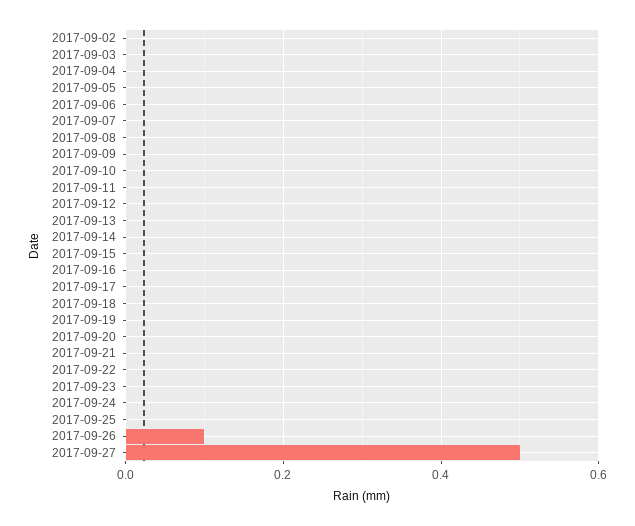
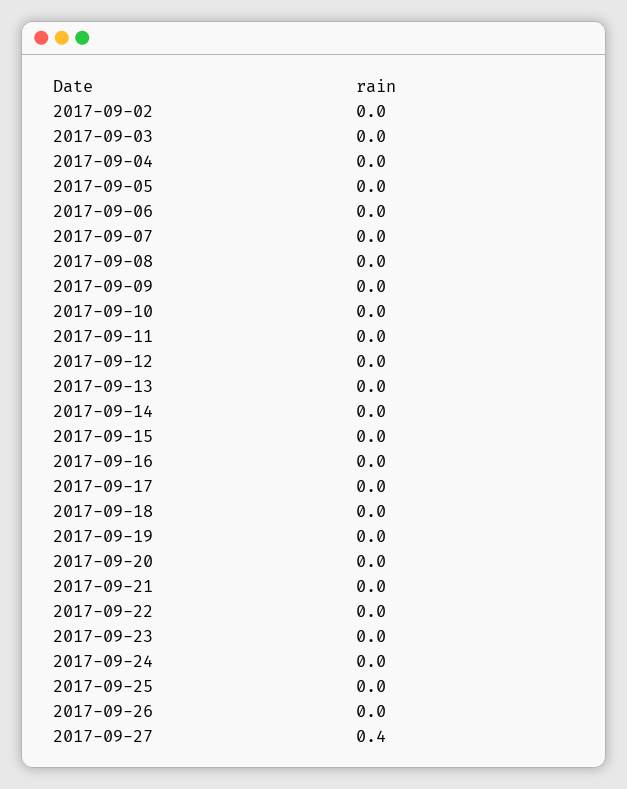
2017-09-26: 0.1 -> 0
2017-09-27: 0.5 -> 0.4

